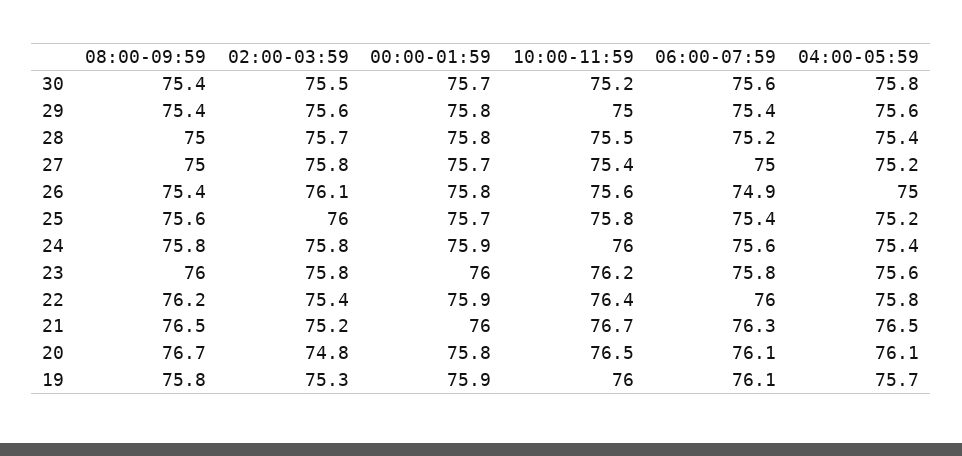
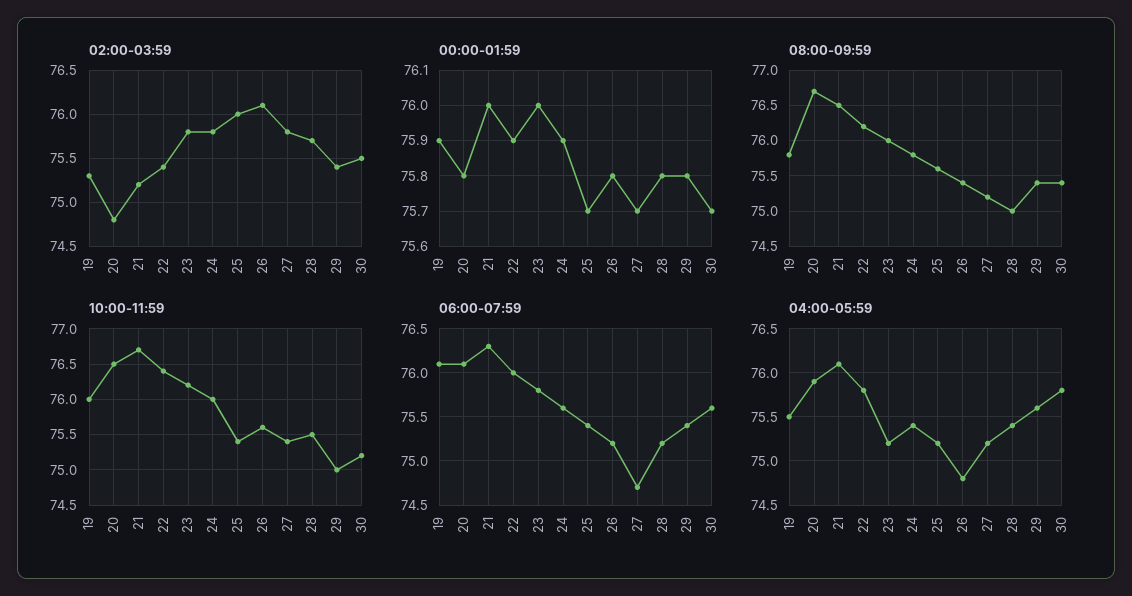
02:00-03:59, 29: 75.6 -> 75.4
08:00-09:59, 27: 75 -> 75.2
06:00-07:59, 27: 75 -> 74.7
06:00-07:59, 26: 74.9 -> 75.2
04:00-05:59, 26: 75 -> 74.8
10:00-11:59, 25: 75.8 -> 75.4
04:00-05:59, 23: 75.6 -> 75.2
04:00-05:59, 21: 76.5 -> 76.1
04:00-05:59, 20: 76.1 -> 75.9
04:00-05:59, 19: 75.7 -> 75.5

